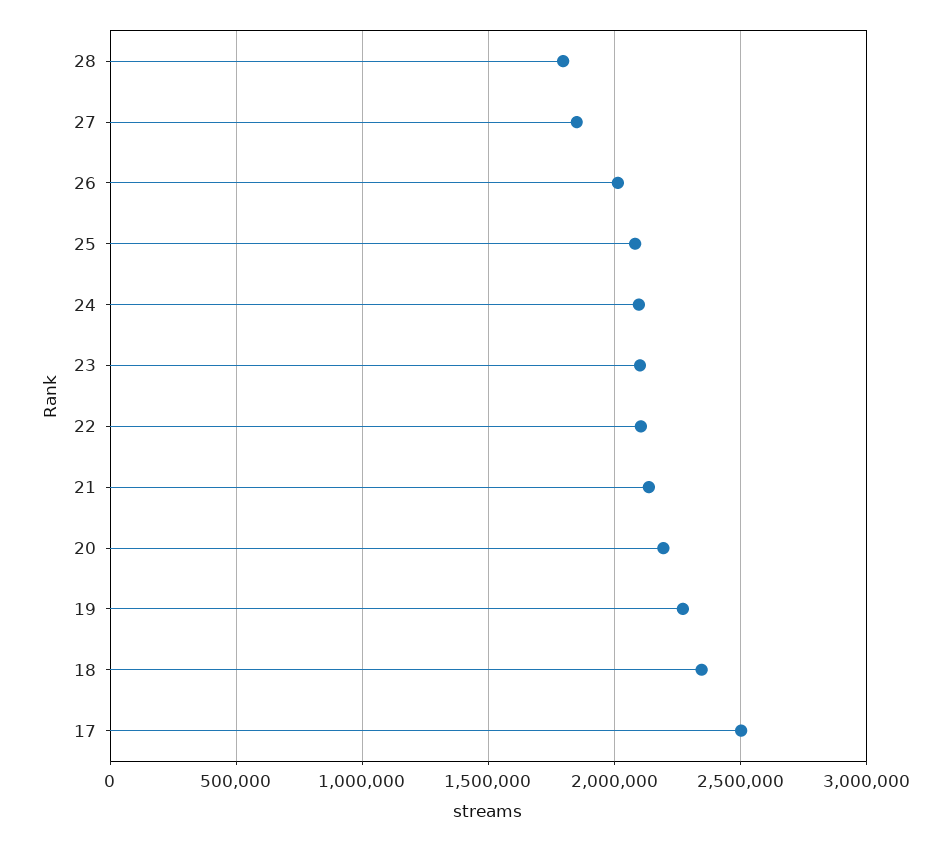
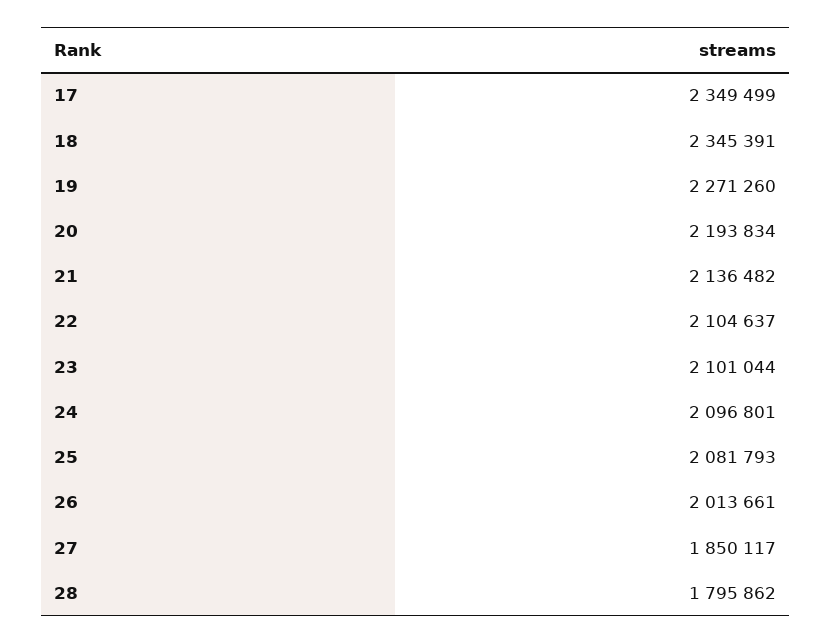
17: 2500000 -> 2349499

